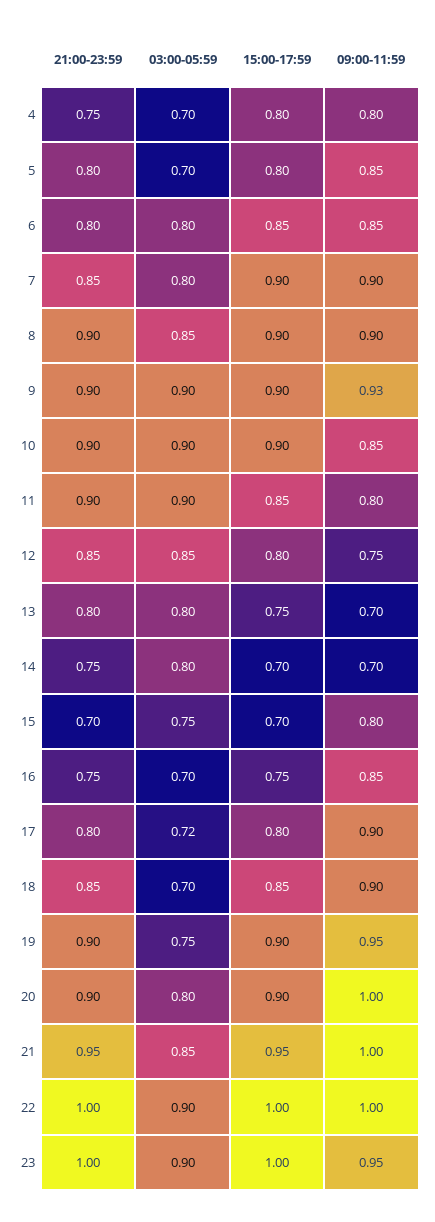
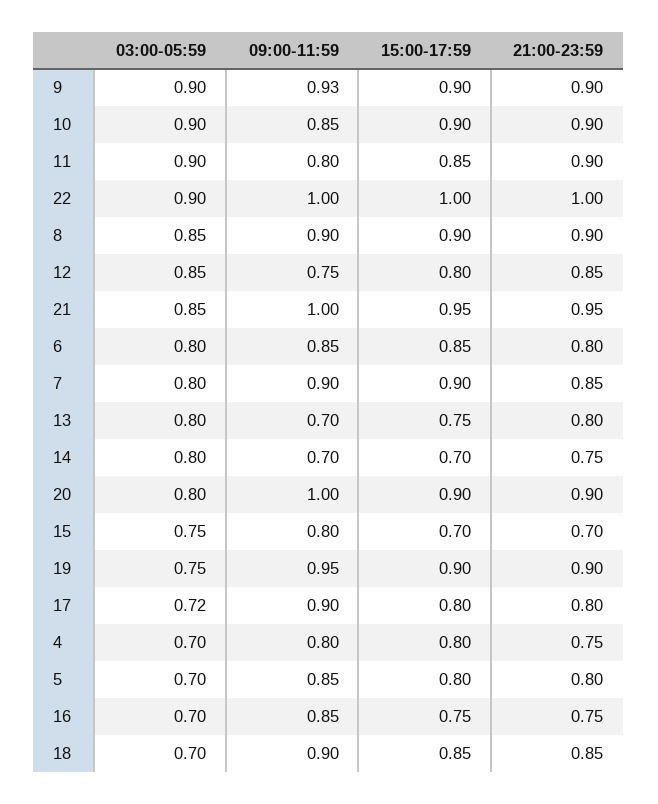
21:00-23:59, 23: 1 -> none
03:00-05:59, 23: 0.9 -> none
15:00-17:59, 23: 1 -> none
09:00-11:59, 23: 0.95 -> none

